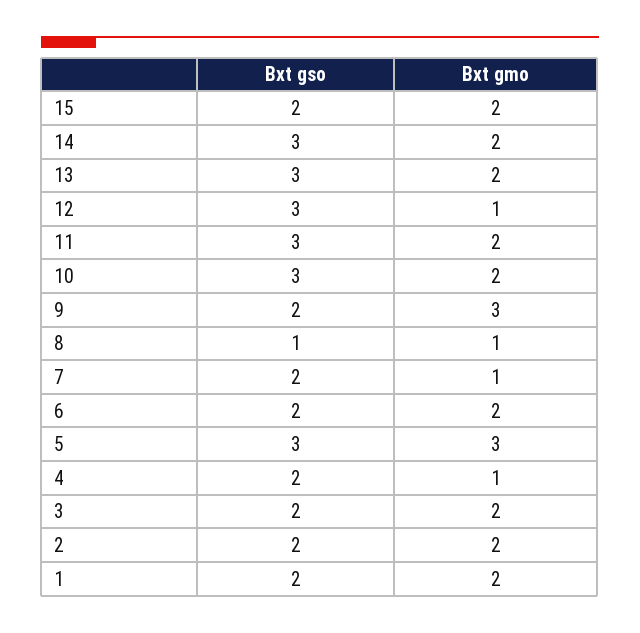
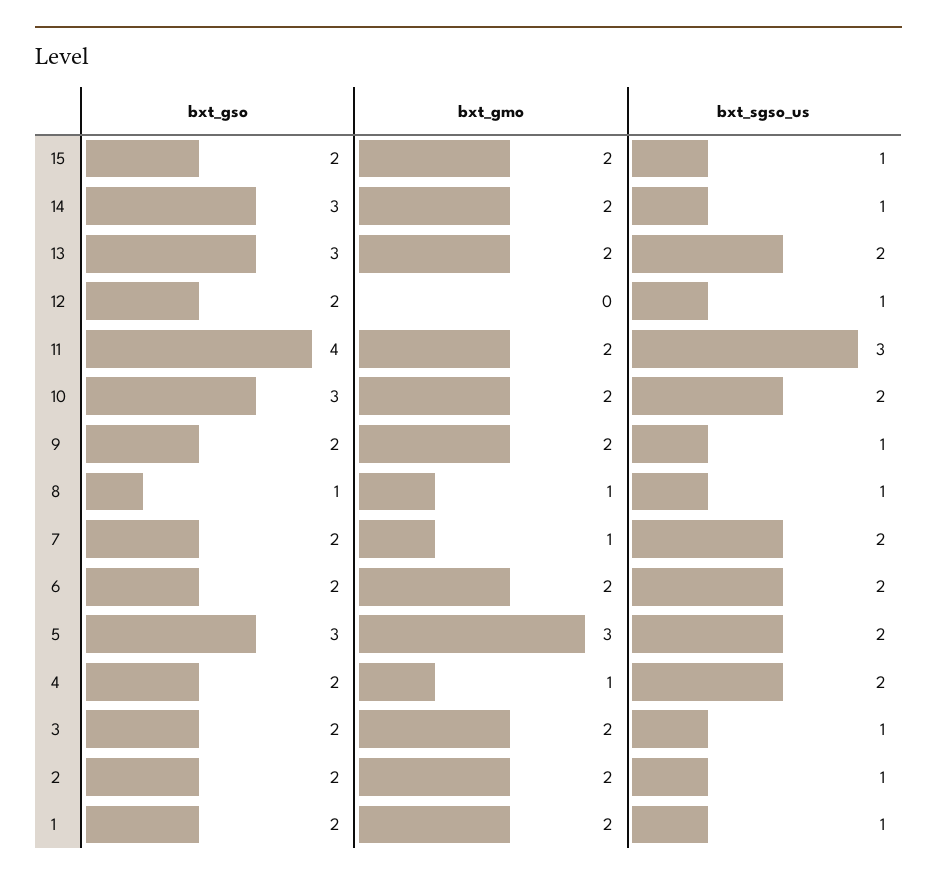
Bxt gso, 12: 3 -> 2
Bxt gmo, 12: 1 -> 0
Bxt gso, 11: 3 -> 4
Bxt gmo, 9: 3 -> 2
bxt_sgso_us, 15: none -> 1
bxt_sgso_us, 14: none -> 1
bxt_sgso_us, 13: none -> 2
bxt_sgso_us, 12: none -> 1
bxt_sgso_us, 11: none -> 3
bxt_sgso_us, 10: none -> 2
bxt_sgso_us, 9: none -> 1
bxt_sgso_us, 8: none -> 1
bxt_sgso_us, 7: none -> 2
bxt_sgso_us, 6: none -> 2
bxt_sgso_us, 5: none -> 2
bxt_sgso_us, 4: none -> 2
bxt_sgso_us, 3: none -> 1
bxt_sgso_us, 2: none -> 1
bxt_sgso_us, 1: none -> 1

